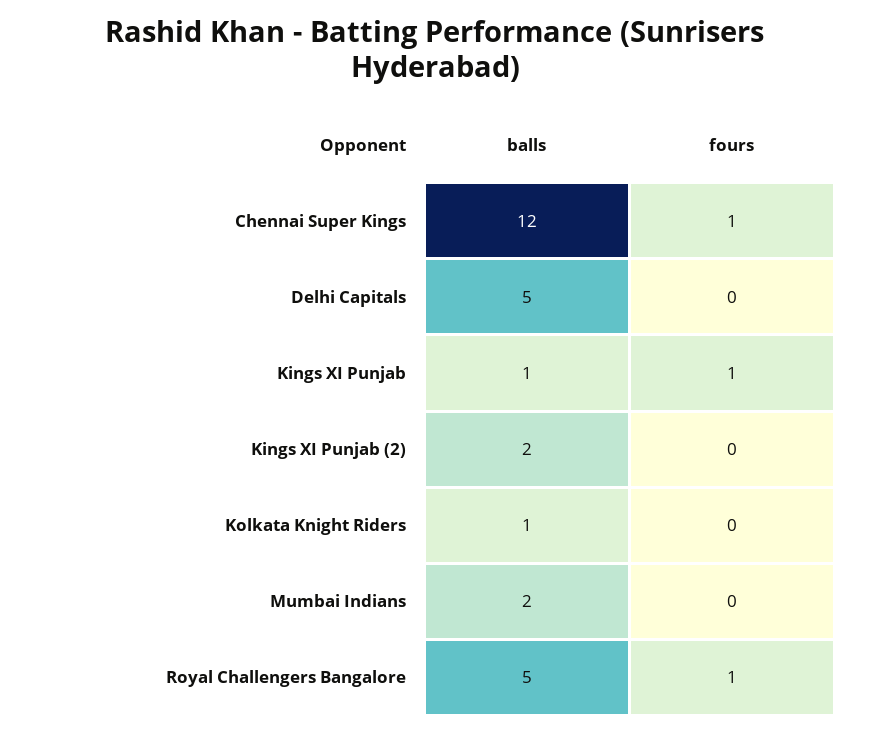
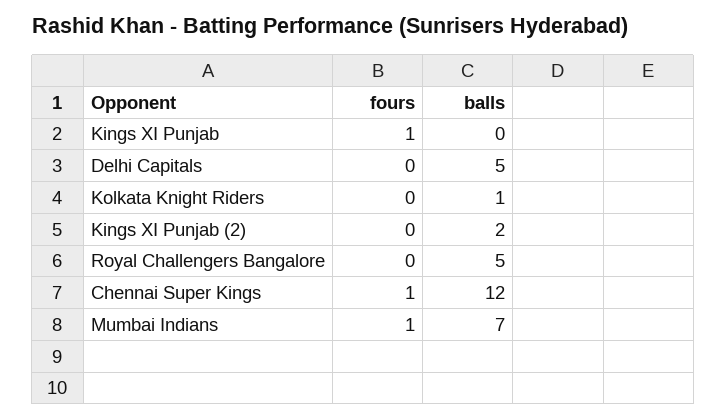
balls, Kings XI Punjab: 1 -> 0
balls, Mumbai Indians: 2 -> 7
fours, Mumbai Indians: 0 -> 1
fours, Royal Challengers Bangalore: 1 -> 0

